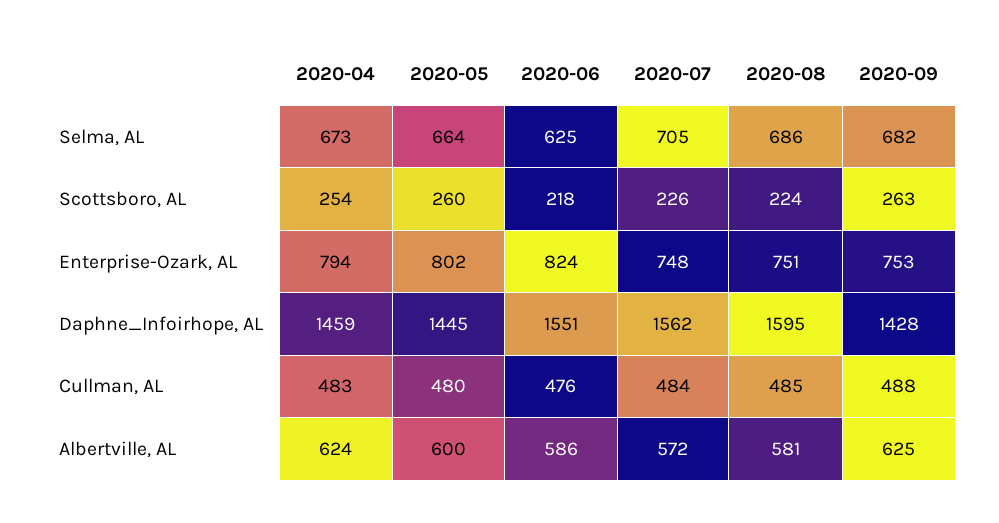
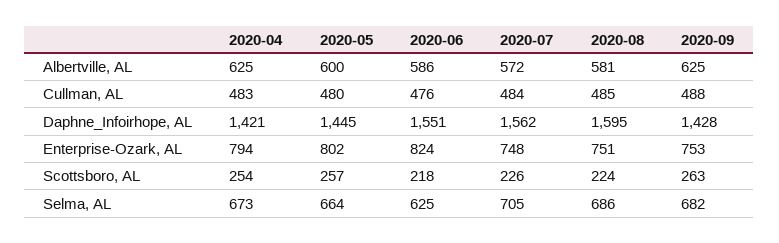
2020-05, Scottsboro, AL: 260 -> 257
2020-04, Daphne_Infoirhope, AL: 1459 -> 1421
2020-04, Albertville, AL: 624 -> 625

